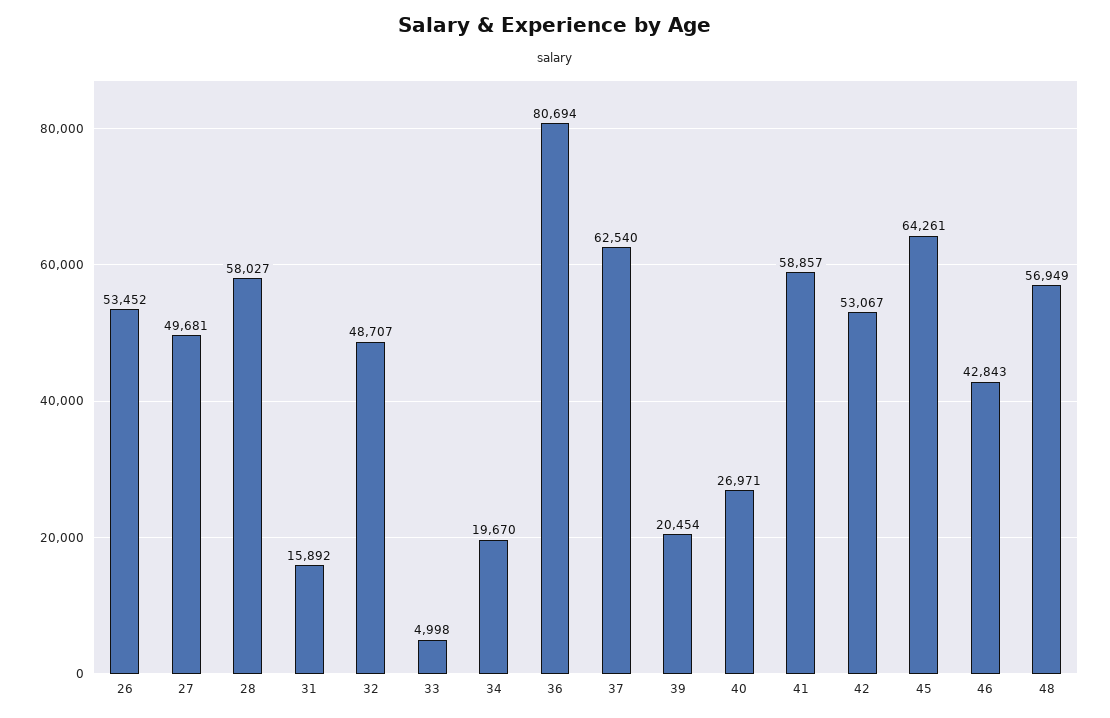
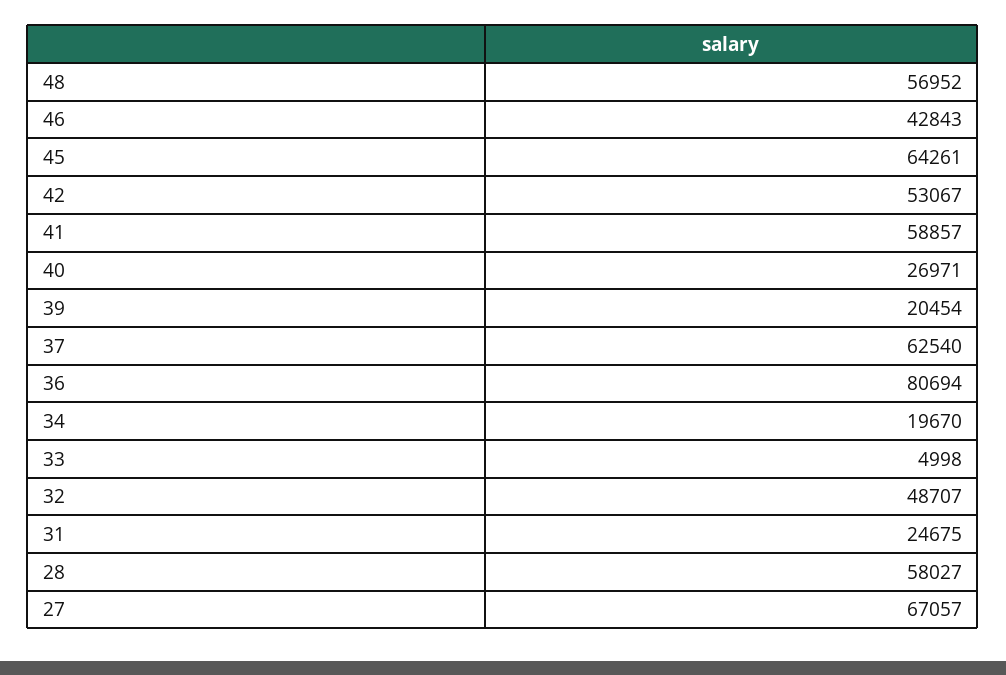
26: 53452 -> none
27: 49681 -> 67057
31: 15892 -> 24675
48: 56949 -> 56952

